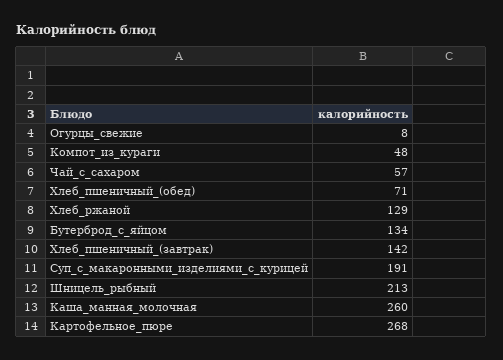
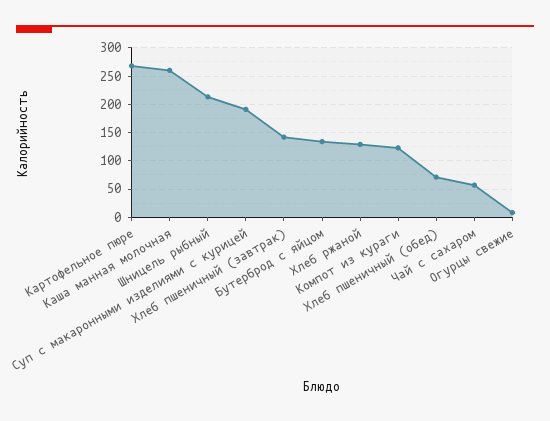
Компот_из_кураги: 48 -> 125

